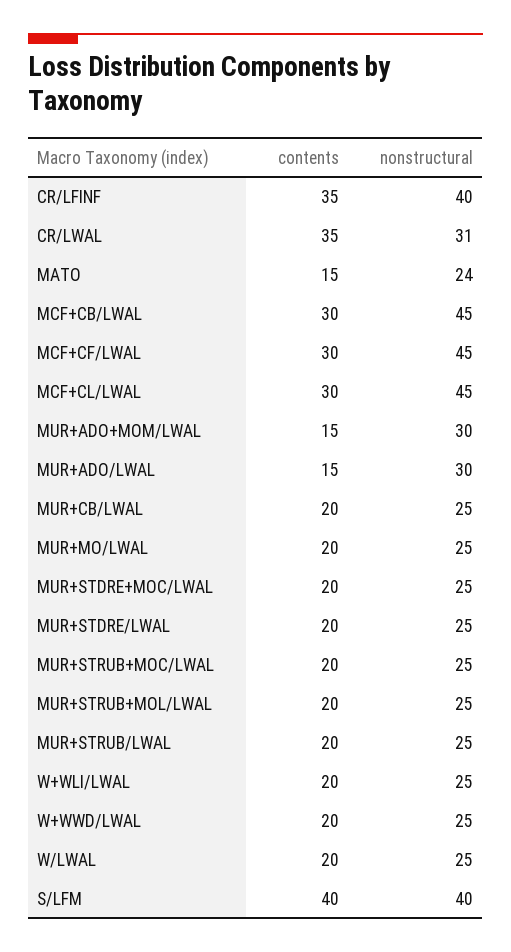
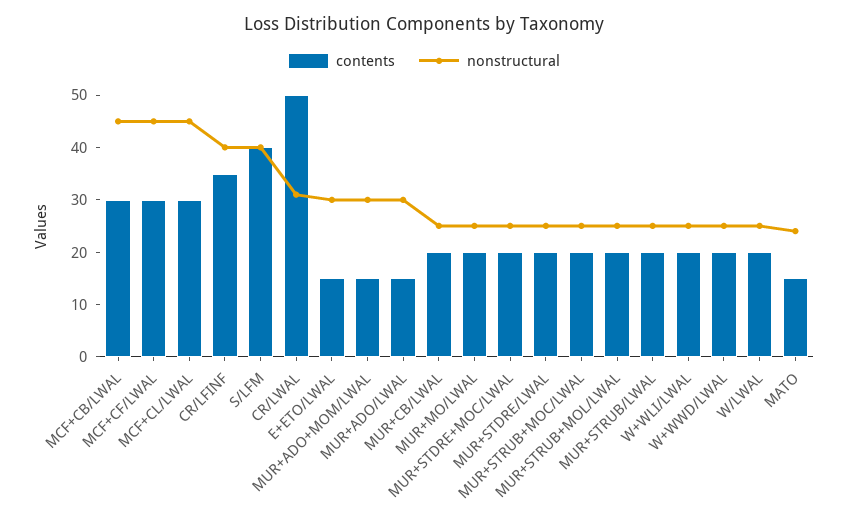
contents, CR/LWAL: 35 -> 50
contents, E+ETO/LWAL: none -> 15
nonstructural, E+ETO/LWAL: none -> 30

